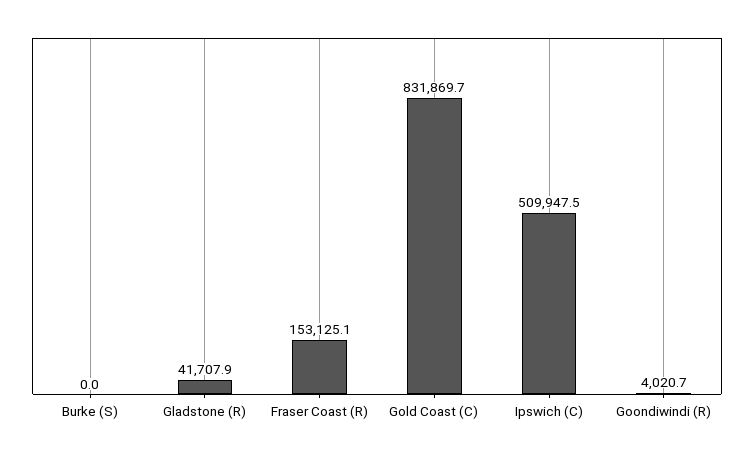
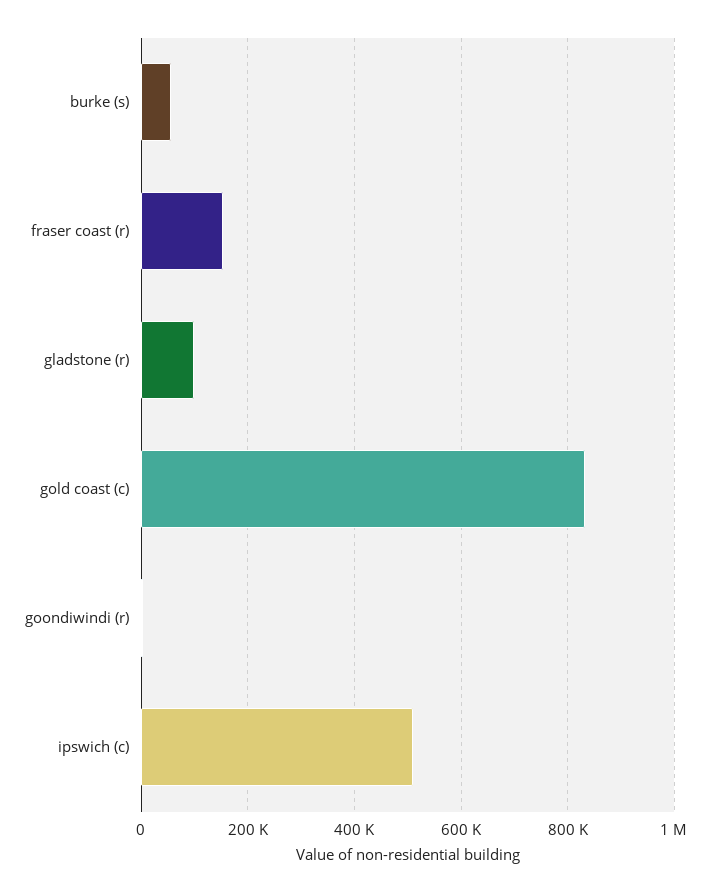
Burke (S): 0 -> 60000
Gladstone (R): 41707.9 -> 100000

